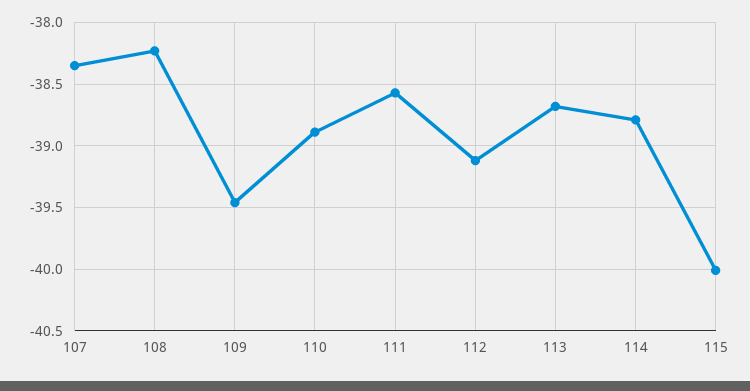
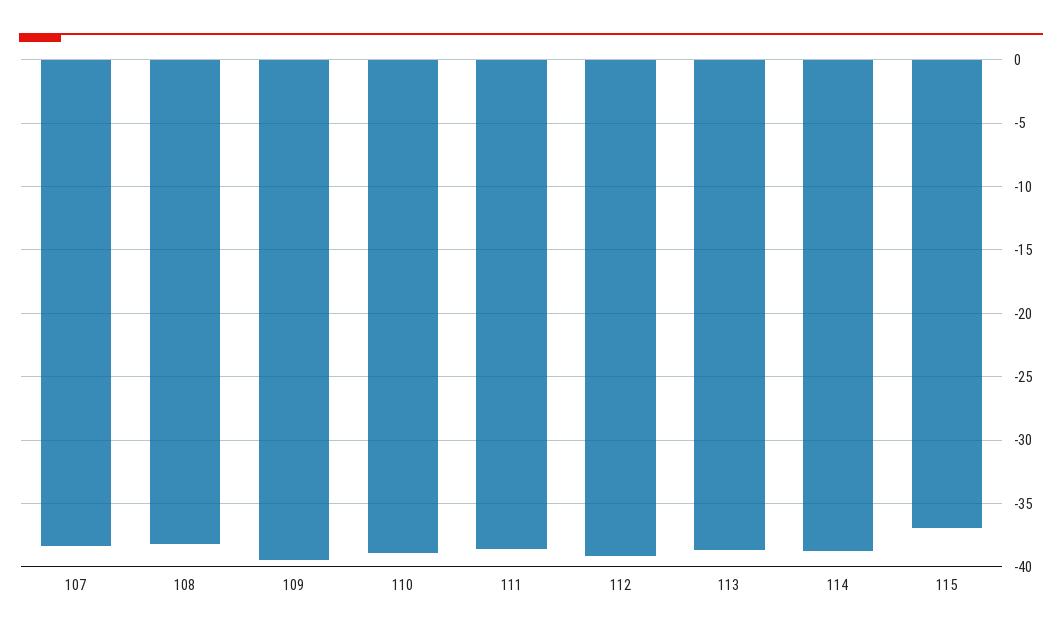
115: -40 -> -37

